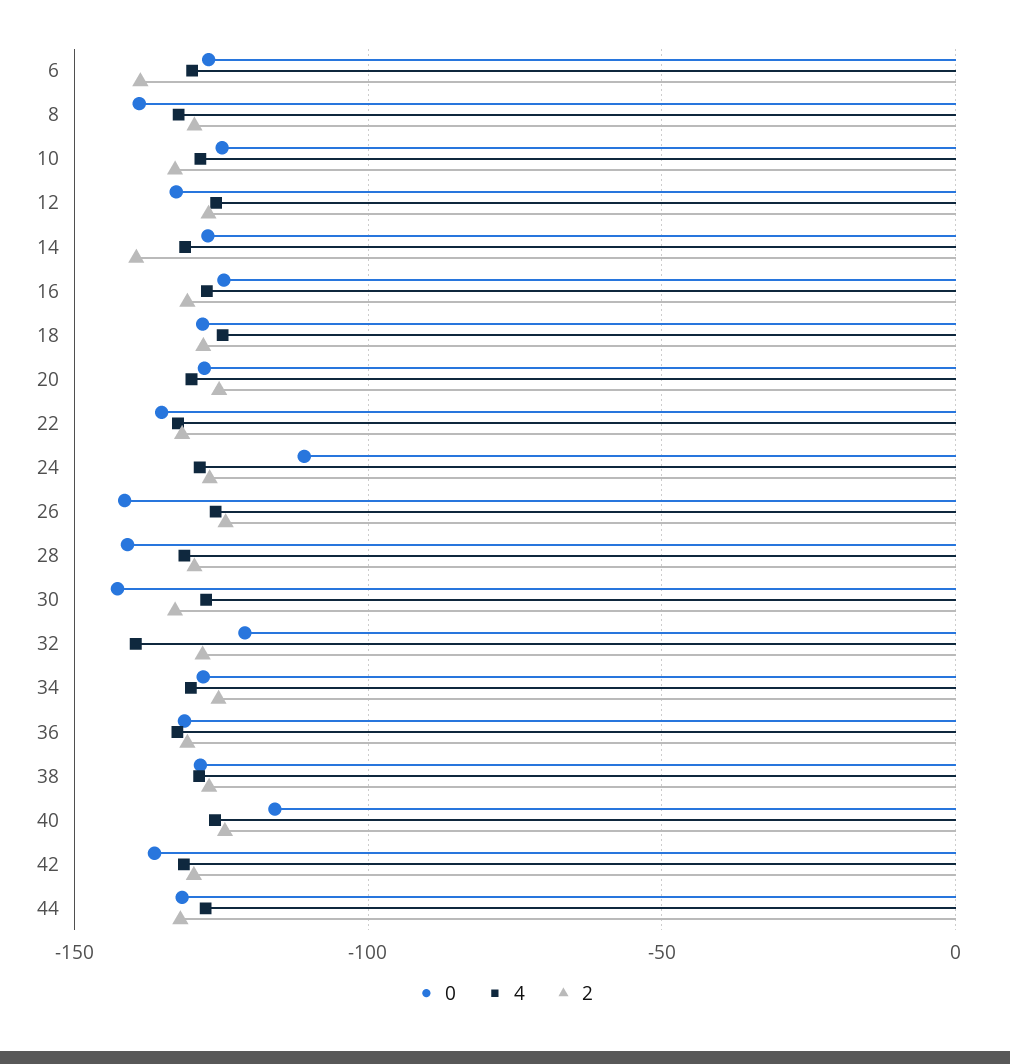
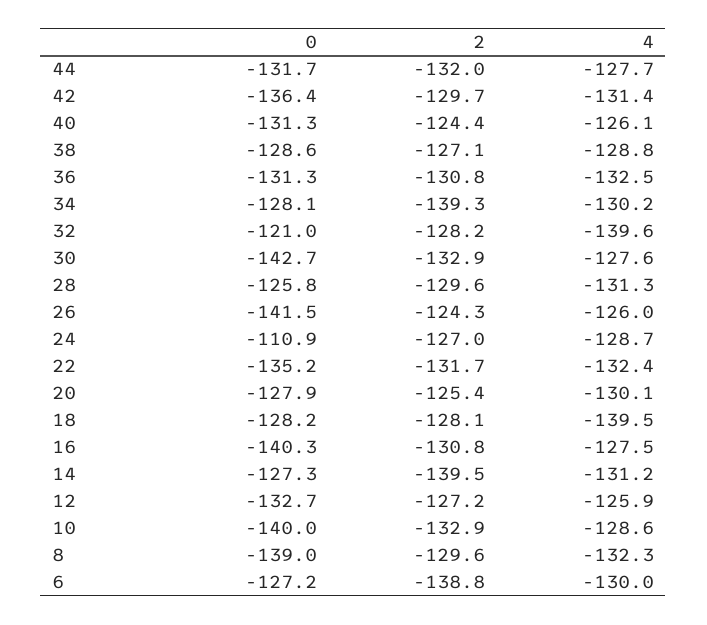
0, 10: -125 -> -140
0, 16: -125 -> -140.3
4, 18: -125 -> -139.5
0, 28: -140 -> -125.8
2, 34: -125 -> -139.3
0, 40: -115 -> -131.3

